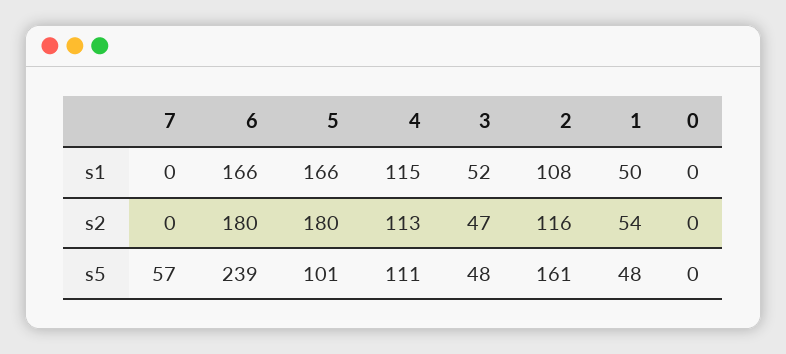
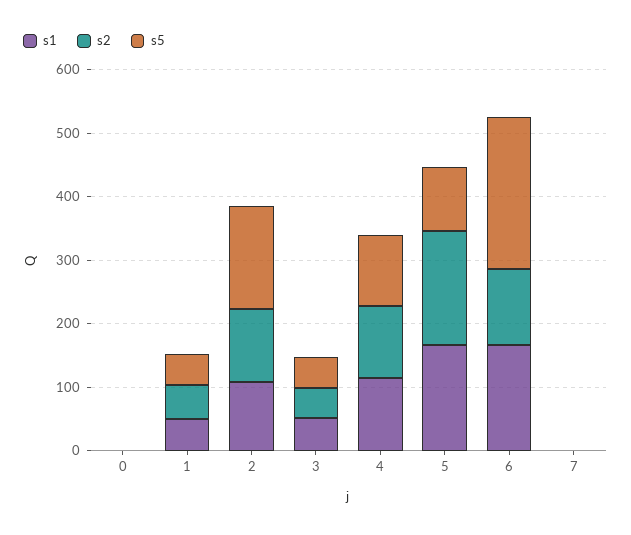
s2, 6: 180 -> 120
s5, 7: 57 -> 0

